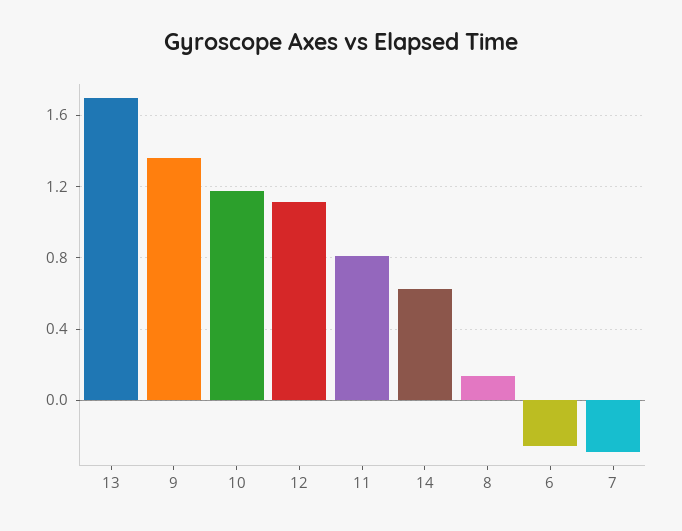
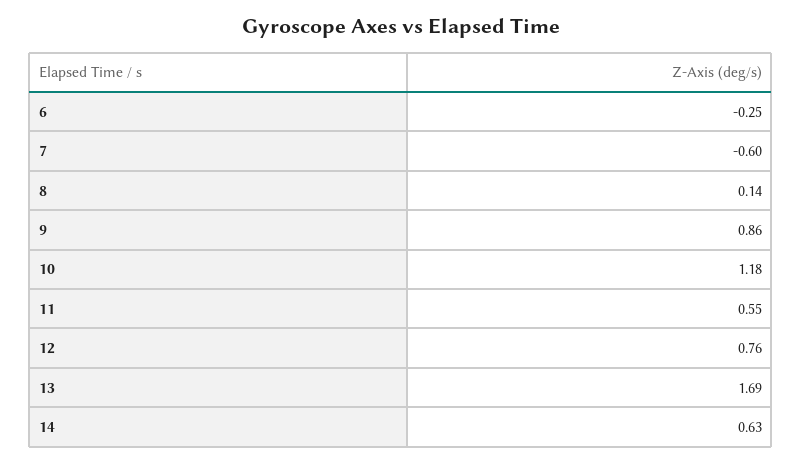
9: 1.35 -> 0.86
12: 1.1 -> 0.76
11: 0.8 -> 0.55
7: -0.3 -> -0.6

